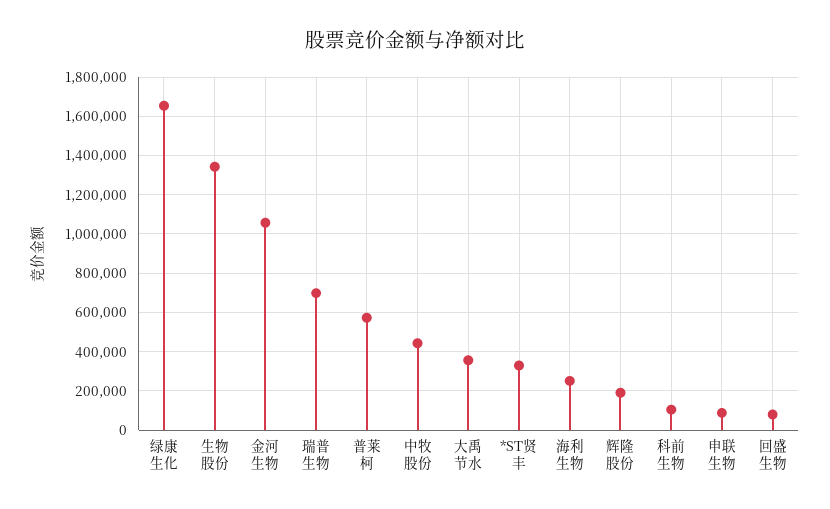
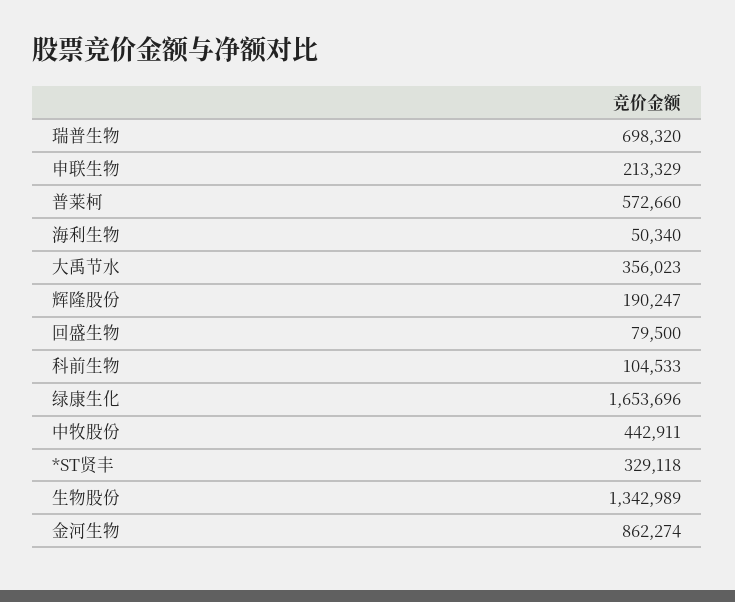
金河生物: 1050000 -> 862274
海利生物: 250000 -> 50340
申联生物: 100000 -> 213329

